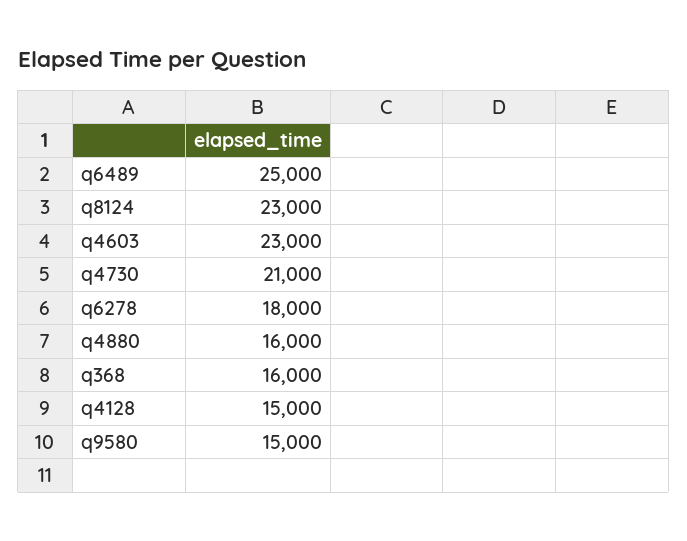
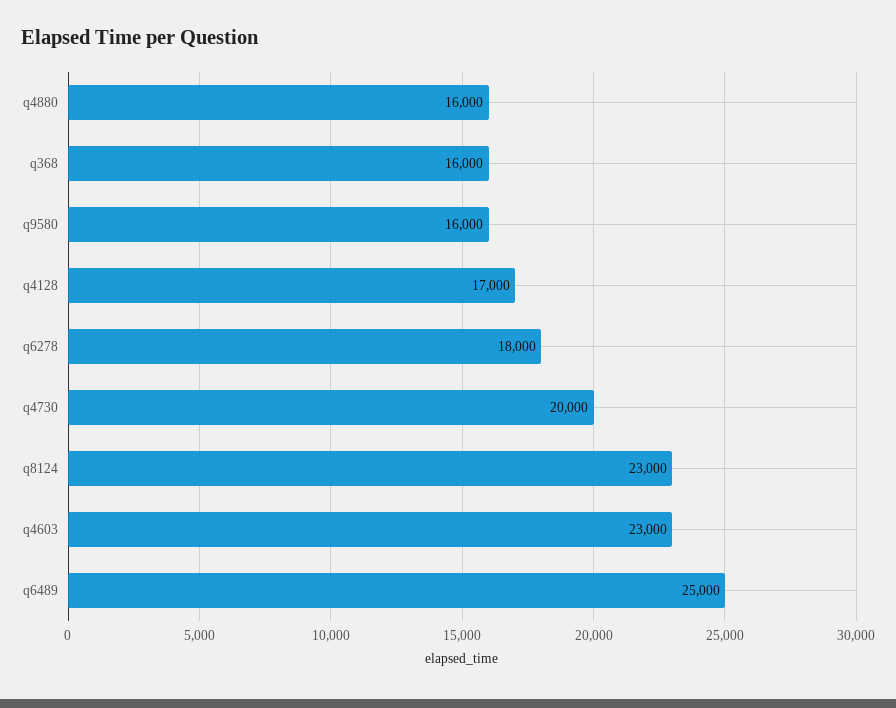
q4730: 21000 -> 20000
q4128: 15000 -> 17000
q9580: 15000 -> 16000

